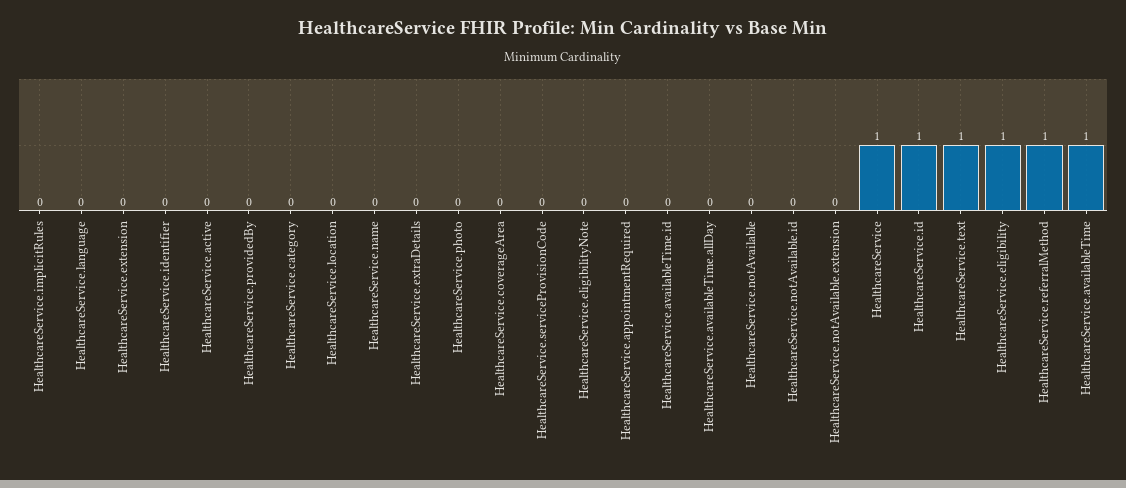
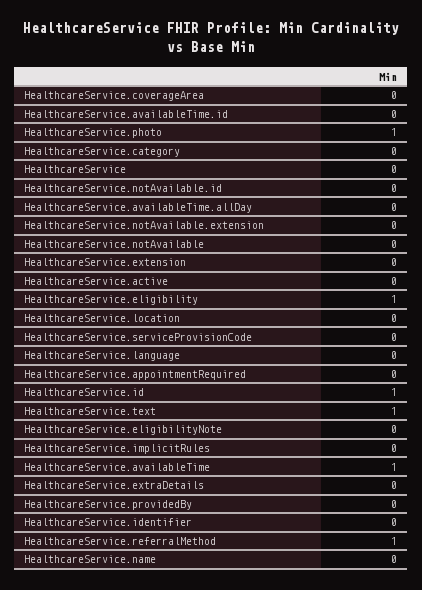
HealthcareService.photo: 0 -> 1
HealthcareService: 1 -> 0

